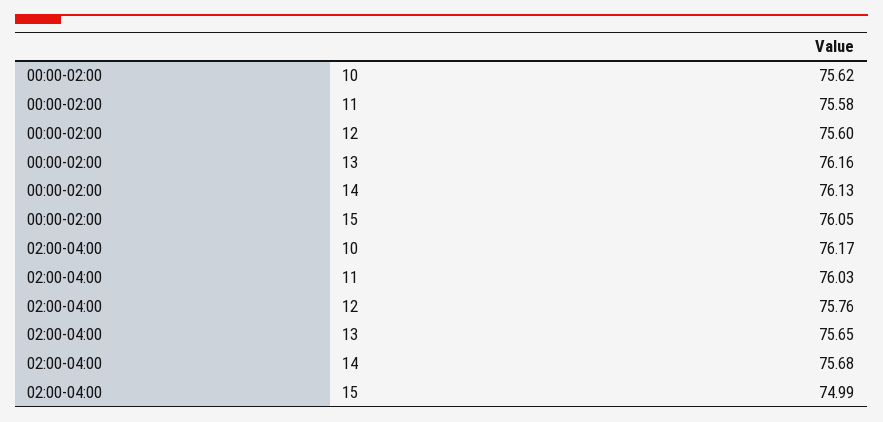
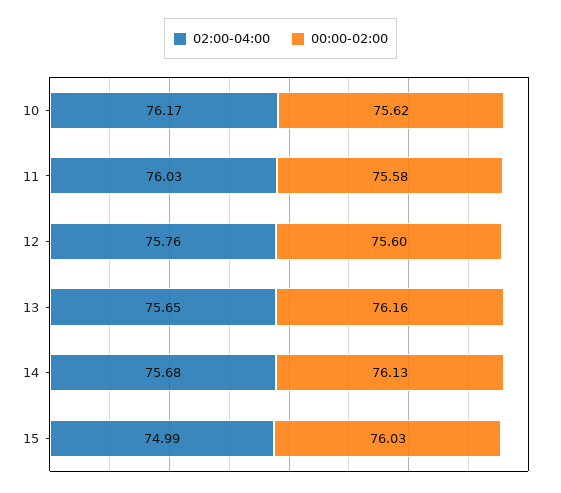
00:00-02:00, 15: 76.05 -> 76.03

